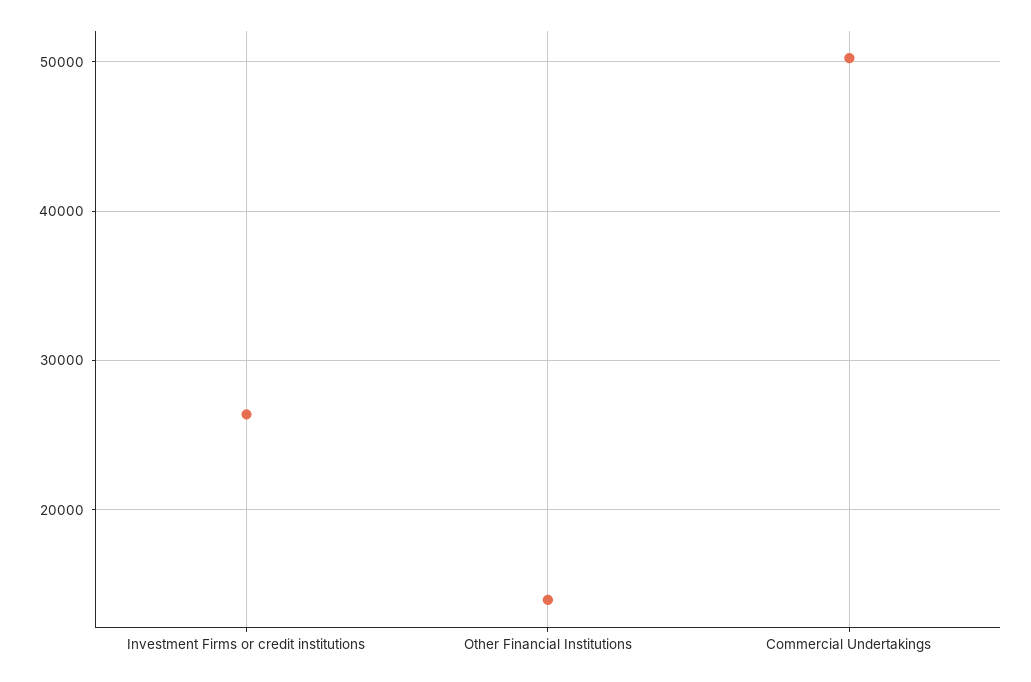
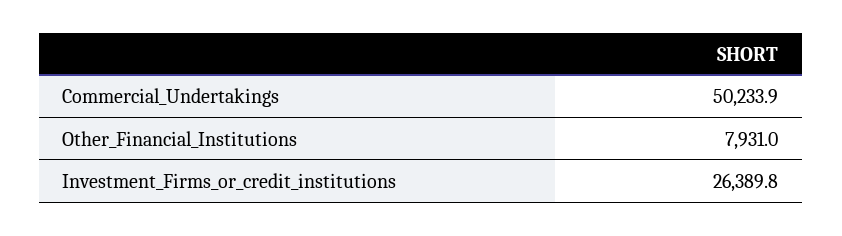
Other Financial Institutions: 14000 -> 7931

